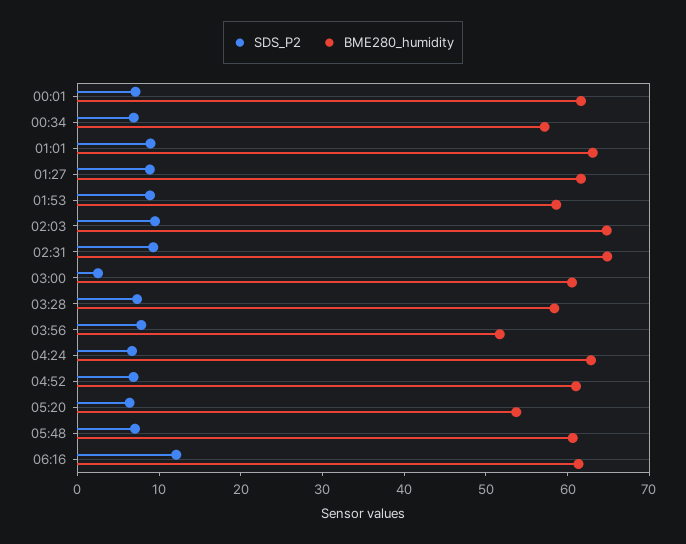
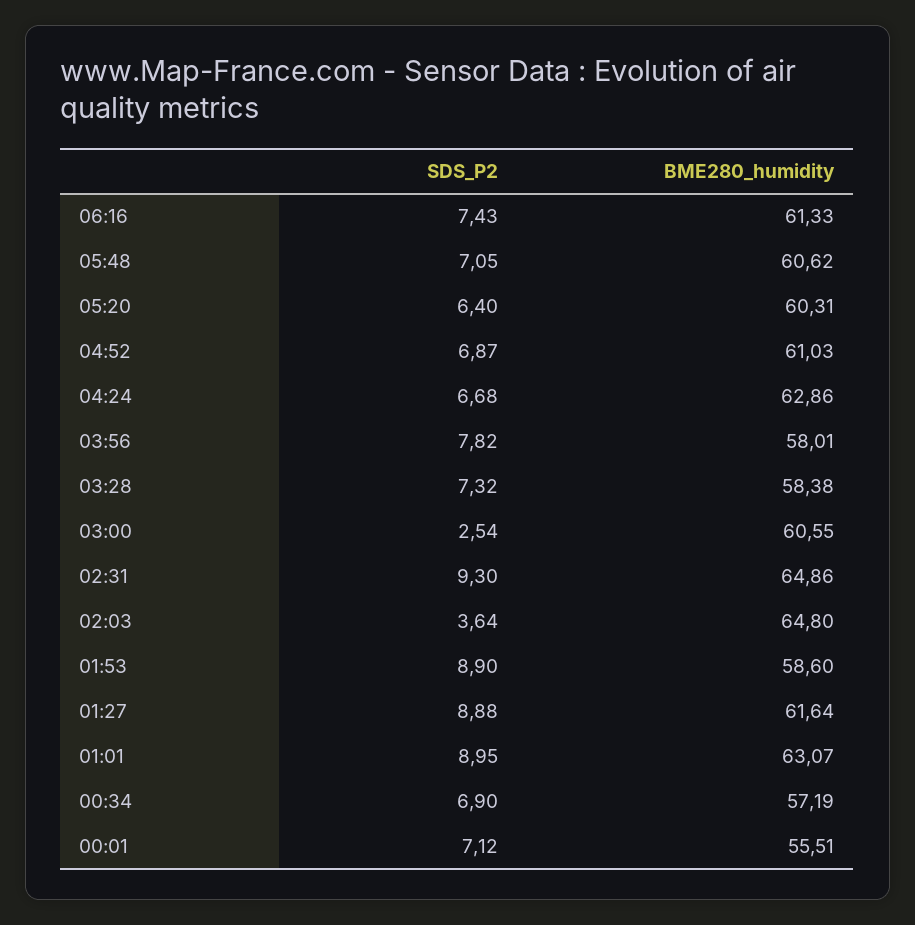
BME280_humidity, 00:01: 62 -> 55.51
SDS_P2, 02:03: 10 -> 3.64
BME280_humidity, 03:56: 52 -> 58.01
BME280_humidity, 05:20: 54 -> 60.31
SDS_P2, 06:16: 12 -> 7.43

